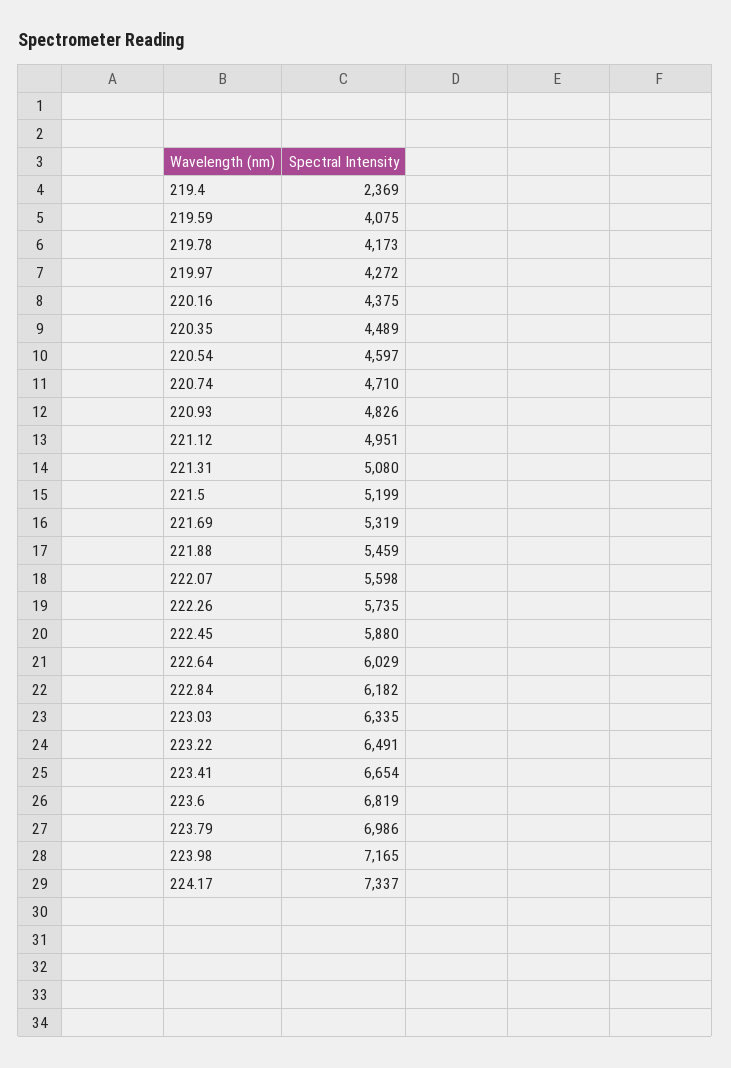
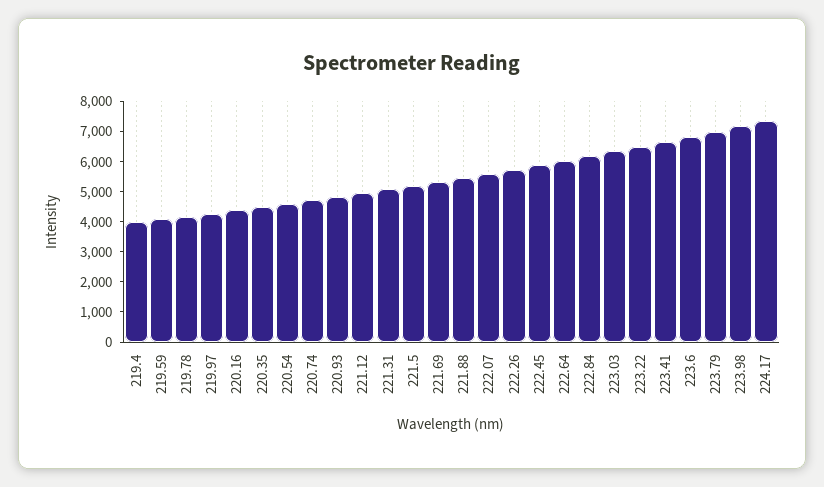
219.4: 2369 -> 4000

